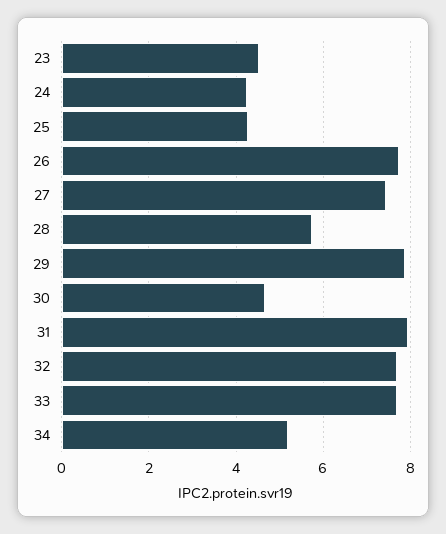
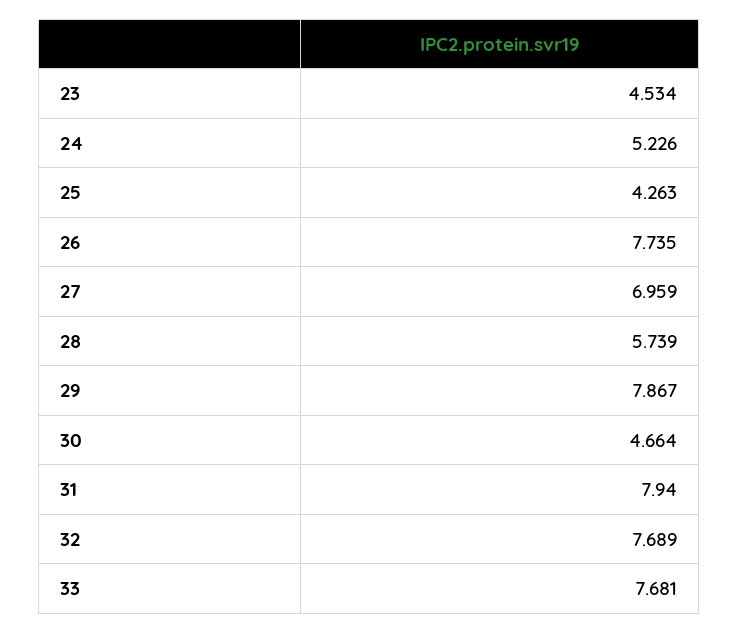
24: 4.2 -> 5.226
27: 7.4 -> 6.959
34: 5.2 -> none

